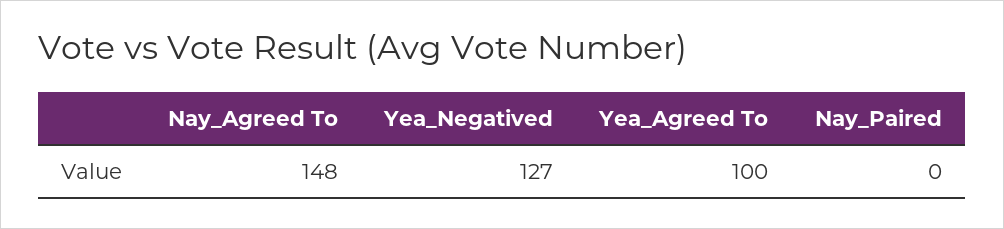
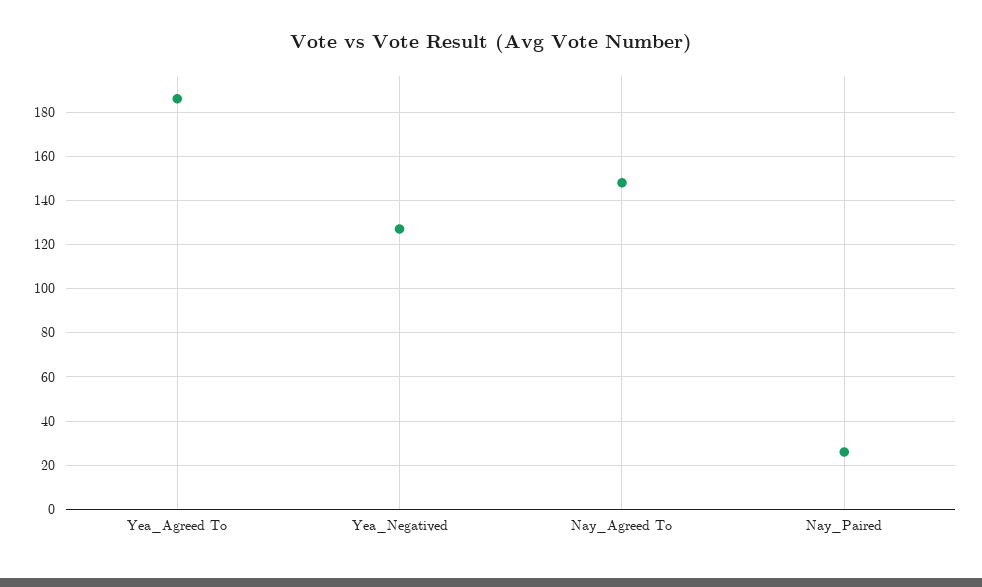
Yea_Agreed To: 100 -> 185
Nay_Paired: 0 -> 25

